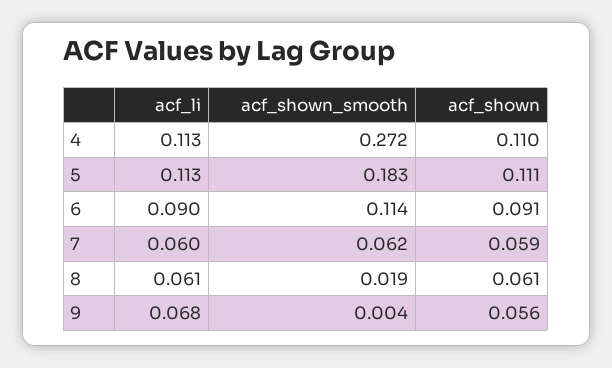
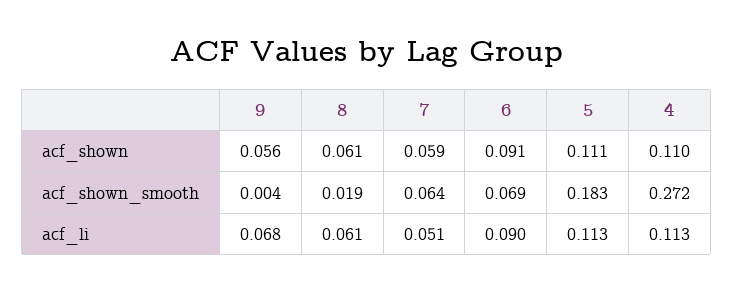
acf_shown_smooth, 6: 0.114 -> 0.069
acf_li, 7: 0.06 -> 0.051
acf_shown_smooth, 7: 0.062 -> 0.064

